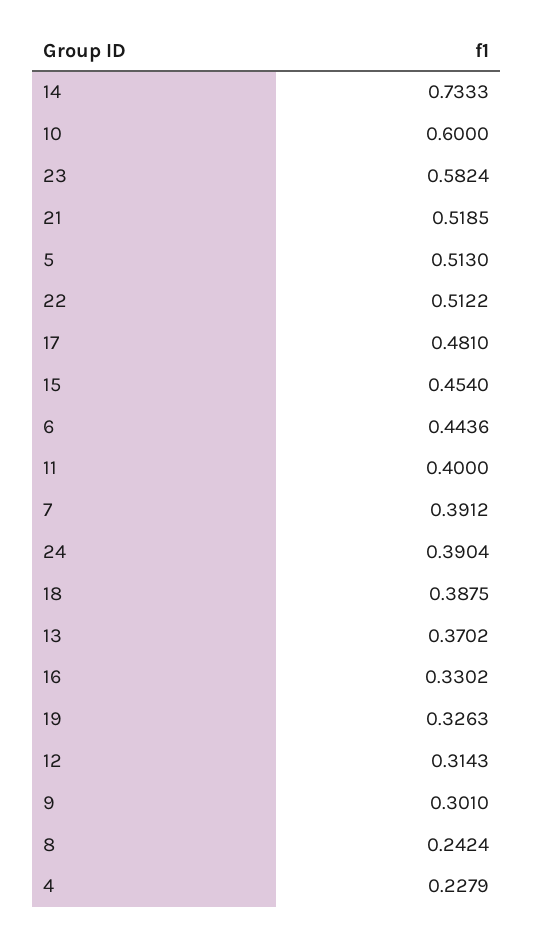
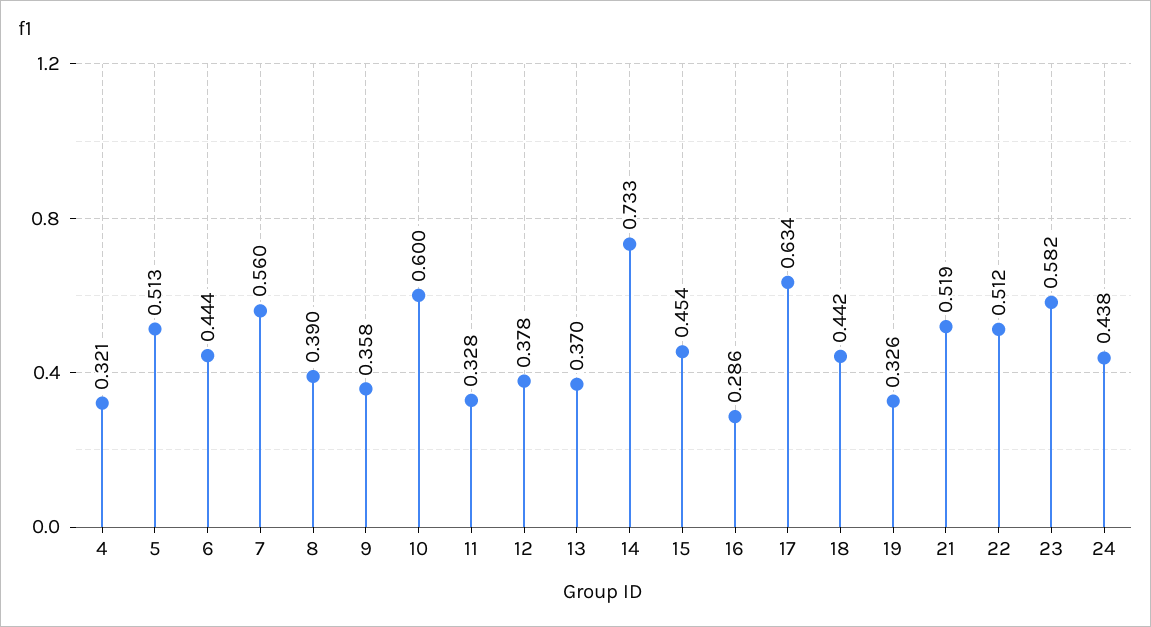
17: 0.481 -> 0.634
11: 0.4 -> 0.328
7: 0.3912 -> 0.56
24: 0.3904 -> 0.438
18: 0.3875 -> 0.442
16: 0.3302 -> 0.286
12: 0.3143 -> 0.378
9: 0.301 -> 0.358
8: 0.2424 -> 0.39
4: 0.2279 -> 0.321

